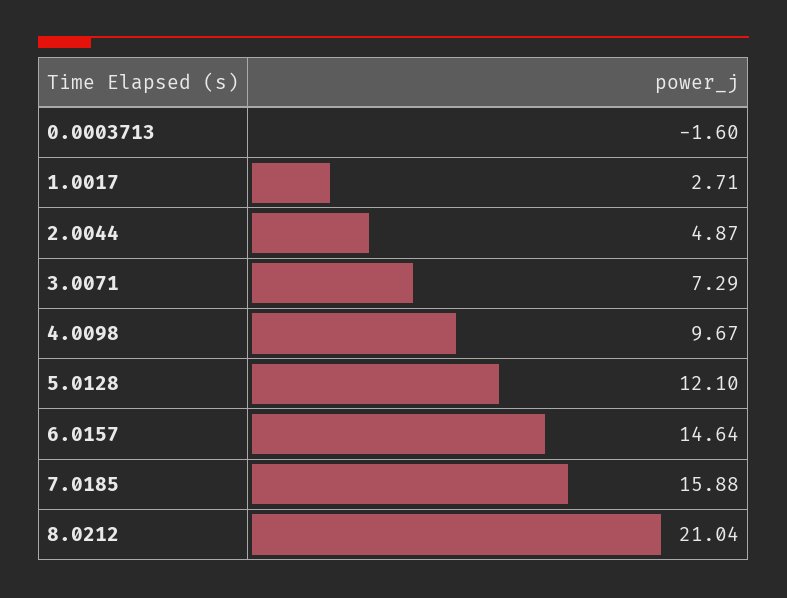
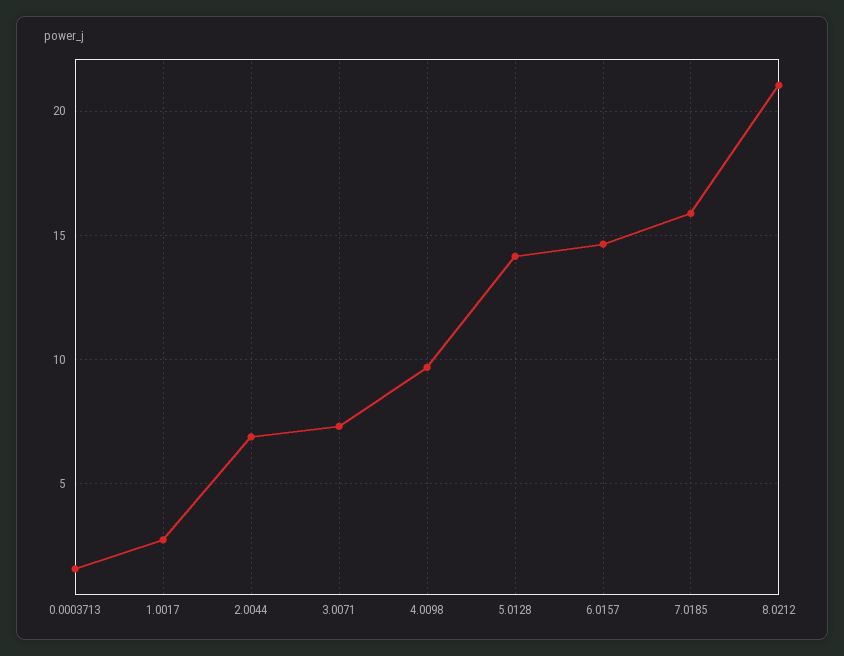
0.0003713: -1.6 -> 1.5
2.0044: 4.87 -> 7
5.0128: 12.1 -> 14

